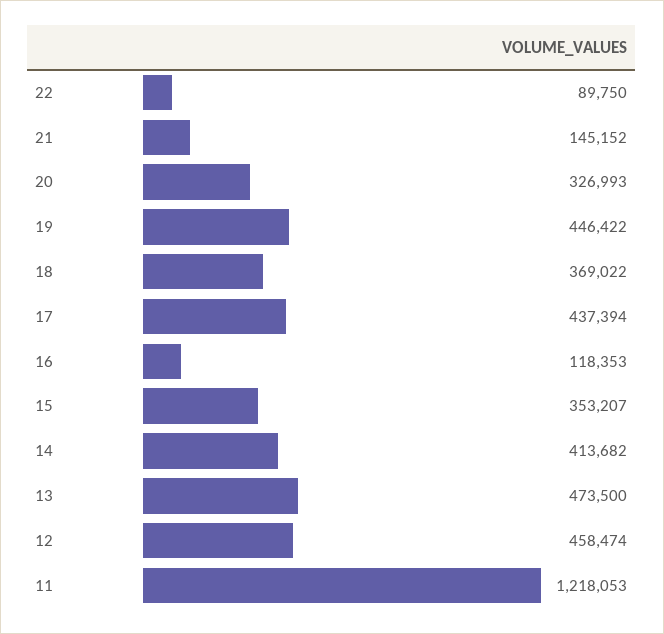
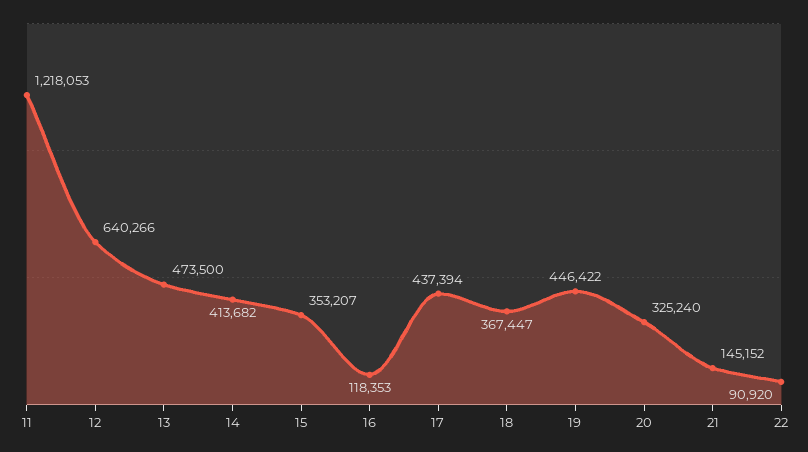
22: 89750 -> 90920
20: 326993 -> 325240
18: 369022 -> 367447
12: 458474 -> 640266

